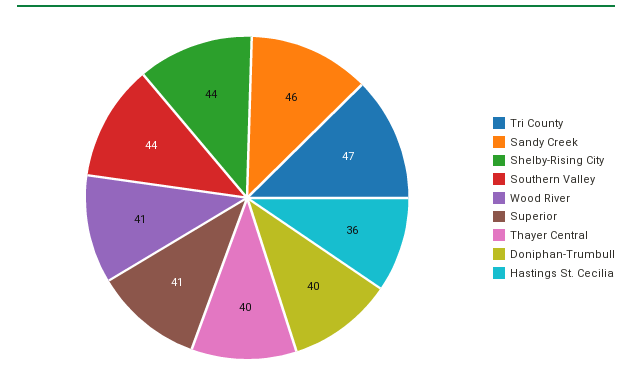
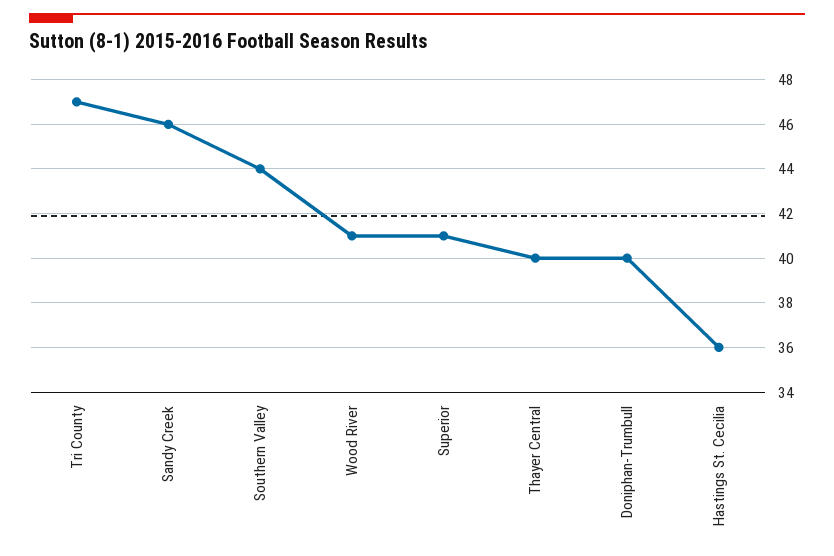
Shelby-Rising City: 44 -> none

